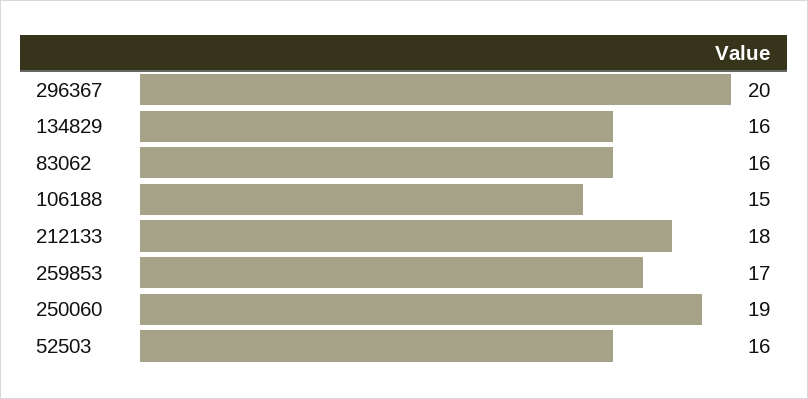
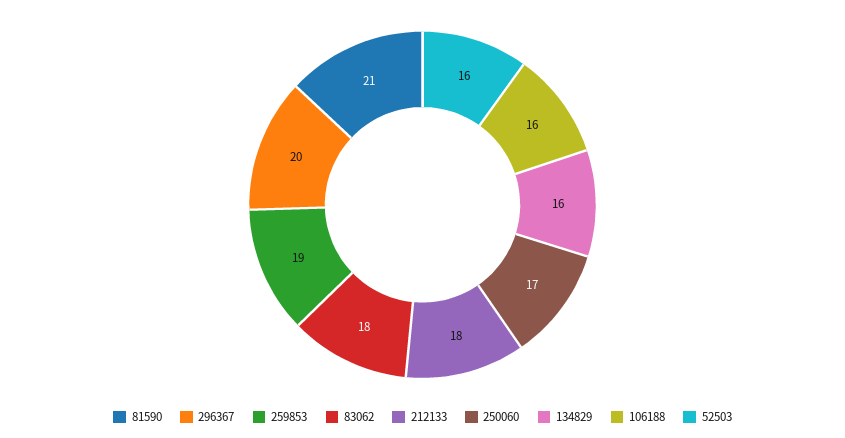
83062: 16 -> 18
106188: 15 -> 16
259853: 17 -> 19
250060: 19 -> 17
81590: none -> 21

